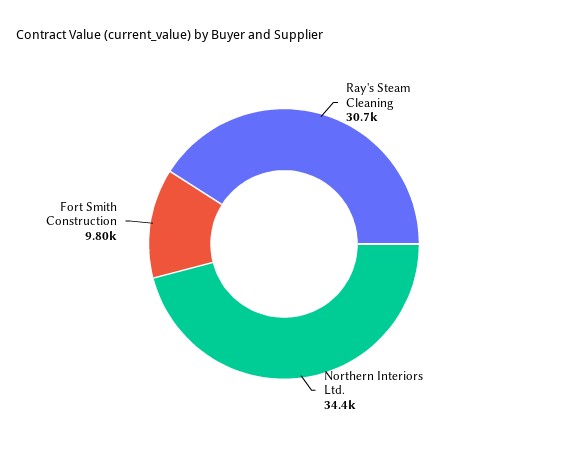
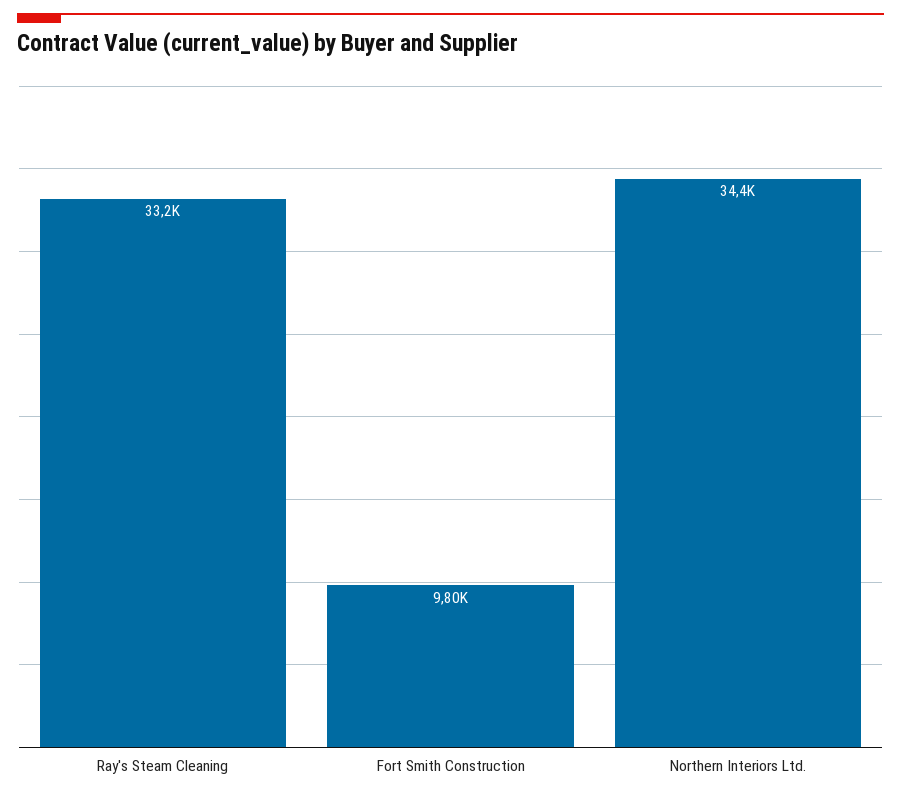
Ray's Steam Cleaning: 30700 -> 33200

